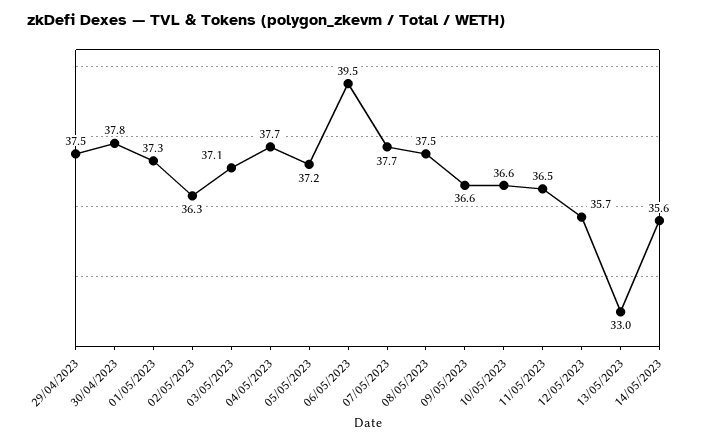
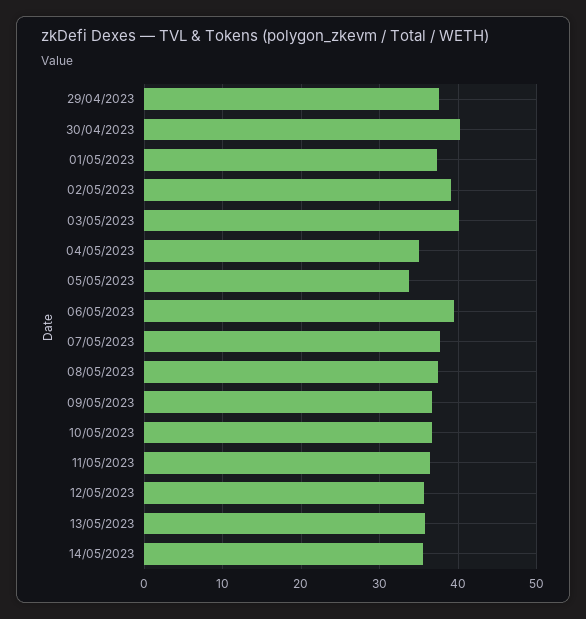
30/04/2023: 37.8 -> 40
02/05/2023: 36.3 -> 39
03/05/2023: 37.1 -> 40
04/05/2023: 37.7 -> 35
05/05/2023: 37.2 -> 34
13/05/2023: 33 -> 36

